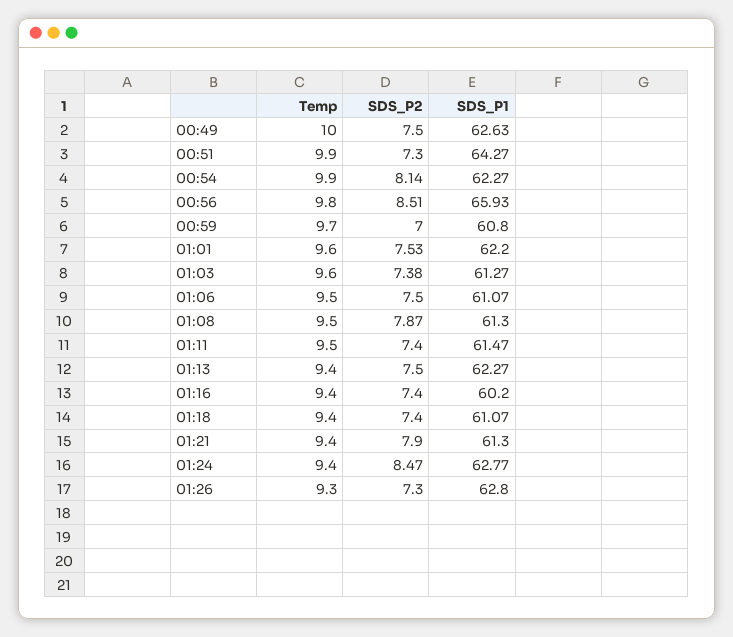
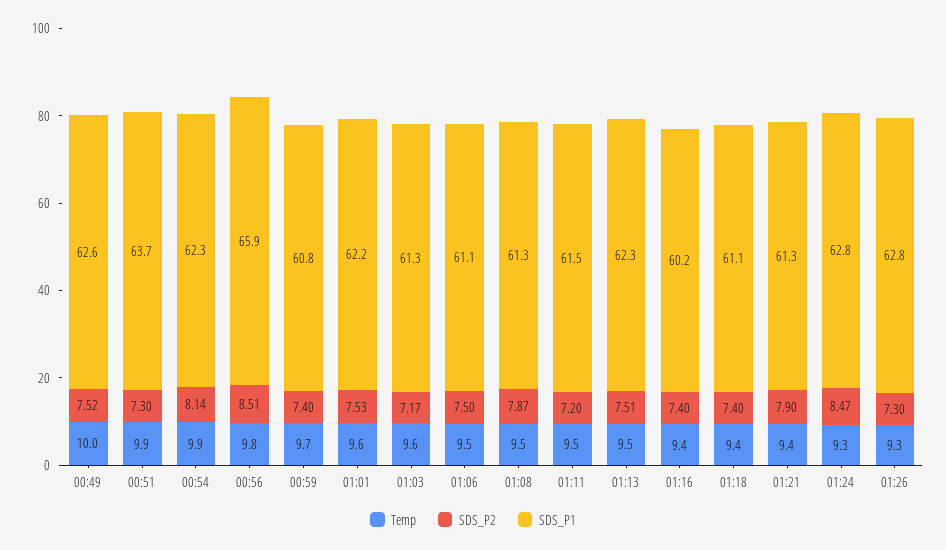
SDS_P2, 00:49: 7.5 -> 7.52
SDS_P1, 00:51: 64.27 -> 63.7
SDS_P2, 00:59: 7 -> 7.4
SDS_P2, 01:03: 7.38 -> 7.17
SDS_P2, 01:11: 7.4 -> 7.2
Temp, 01:13: 9.4 -> 9.5
SDS_P2, 01:13: 7.5 -> 7.51
Temp, 01:24: 9.4 -> 9.3

